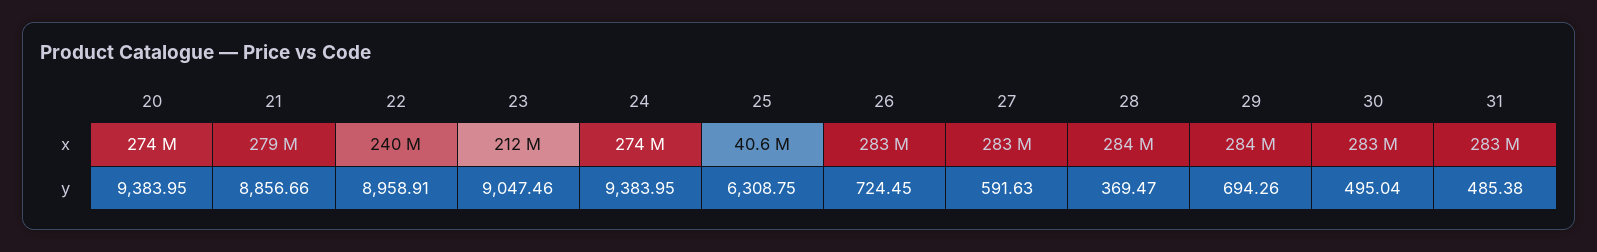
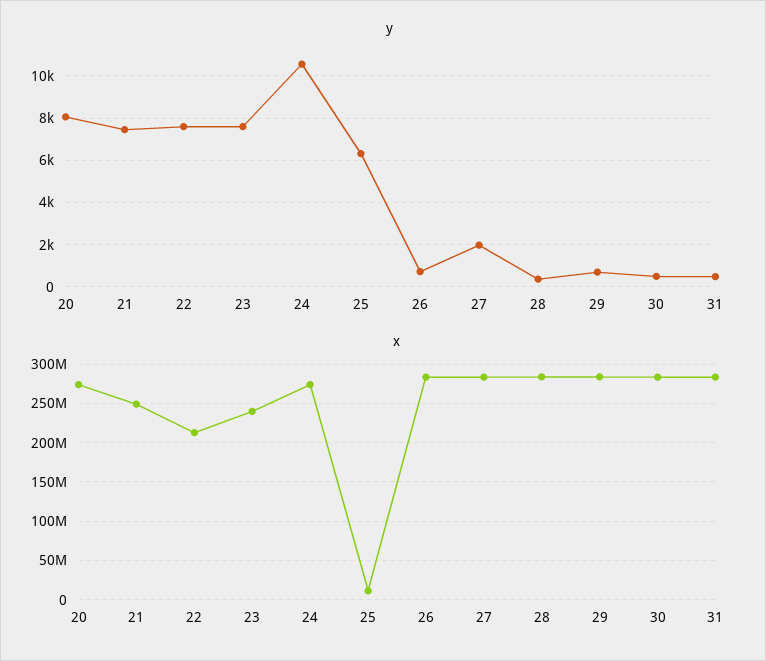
x, 21: 279000000 -> 250000000
x, 22: 240000000 -> 210000000
x, 23: 212000000 -> 240000000
x, 25: 40600000 -> 10000000
y, 20: 9383.95 -> 8000
y, 21: 8856.66 -> 7500
y, 22: 8958.91 -> 7500
y, 23: 9047.46 -> 7500
y, 24: 9383.95 -> 10500
y, 27: 591.63 -> 2000

